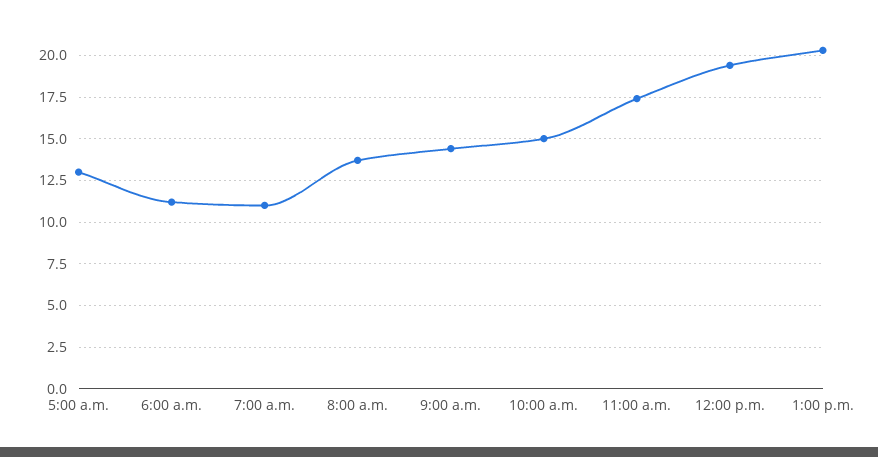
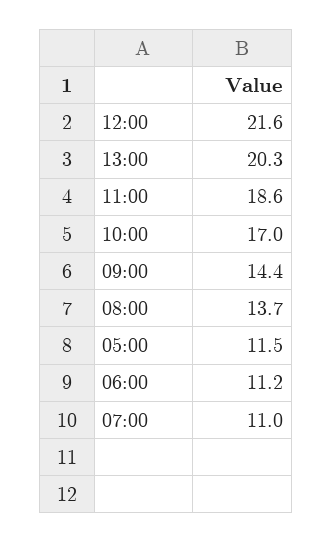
5:00 a.m.: 13 -> 11.5
10:00 a.m.: 15 -> 17
11:00 a.m.: 17.5 -> 18.6
12:00 p.m.: 19.5 -> 21.6

